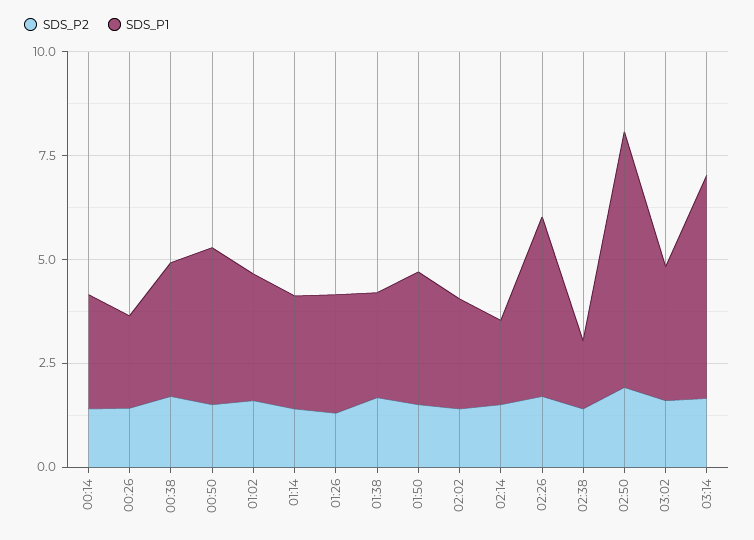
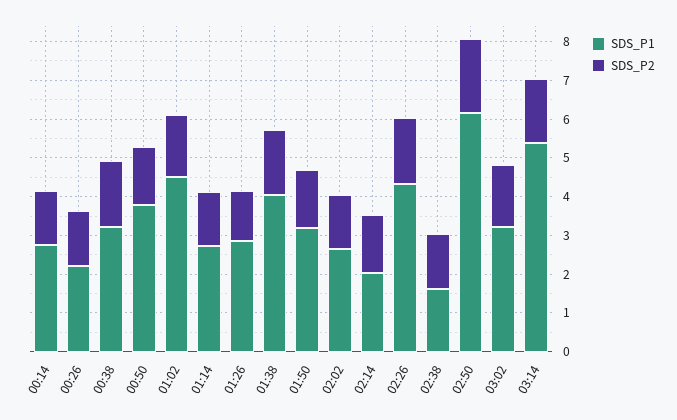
SDS_P1, 01:02: 3 -> 4.5
SDS_P1, 01:38: 2.5 -> 4

